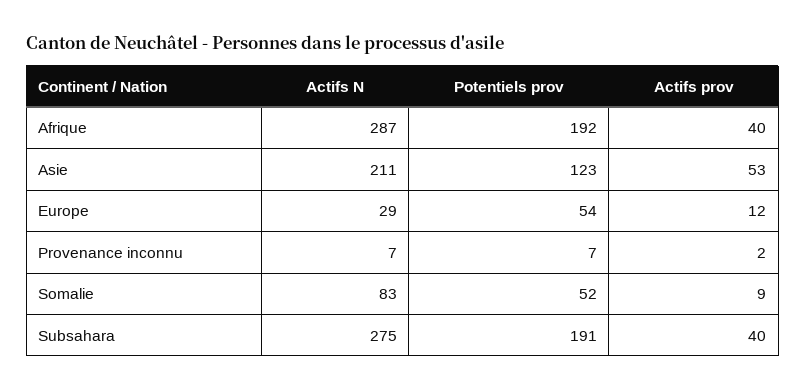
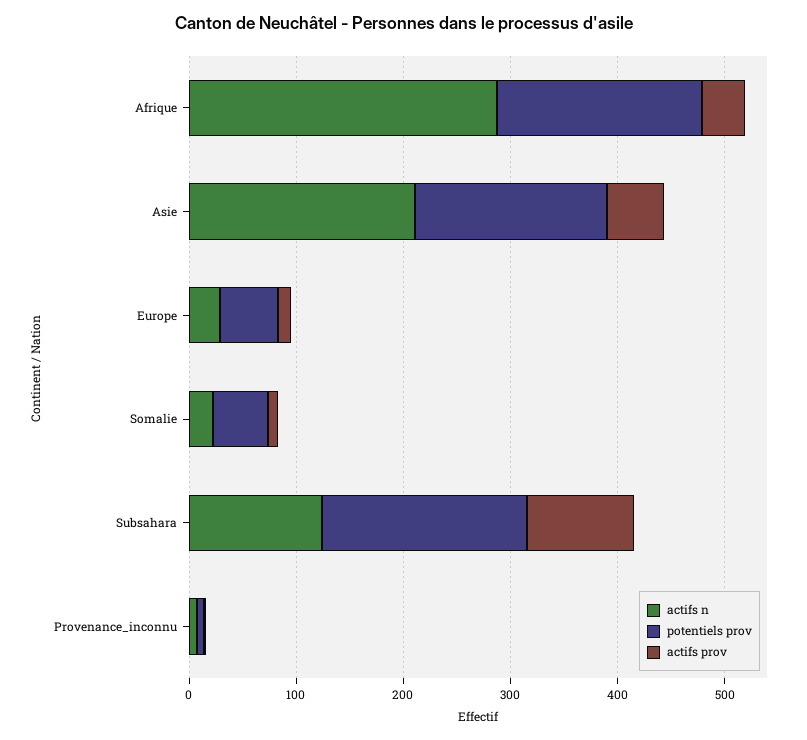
Potentiels prov, Asie: 123 -> 180
Actifs N, Somalie: 83 -> 20
Actifs N, Subsahara: 275 -> 120
Actifs prov, Subsahara: 40 -> 100

